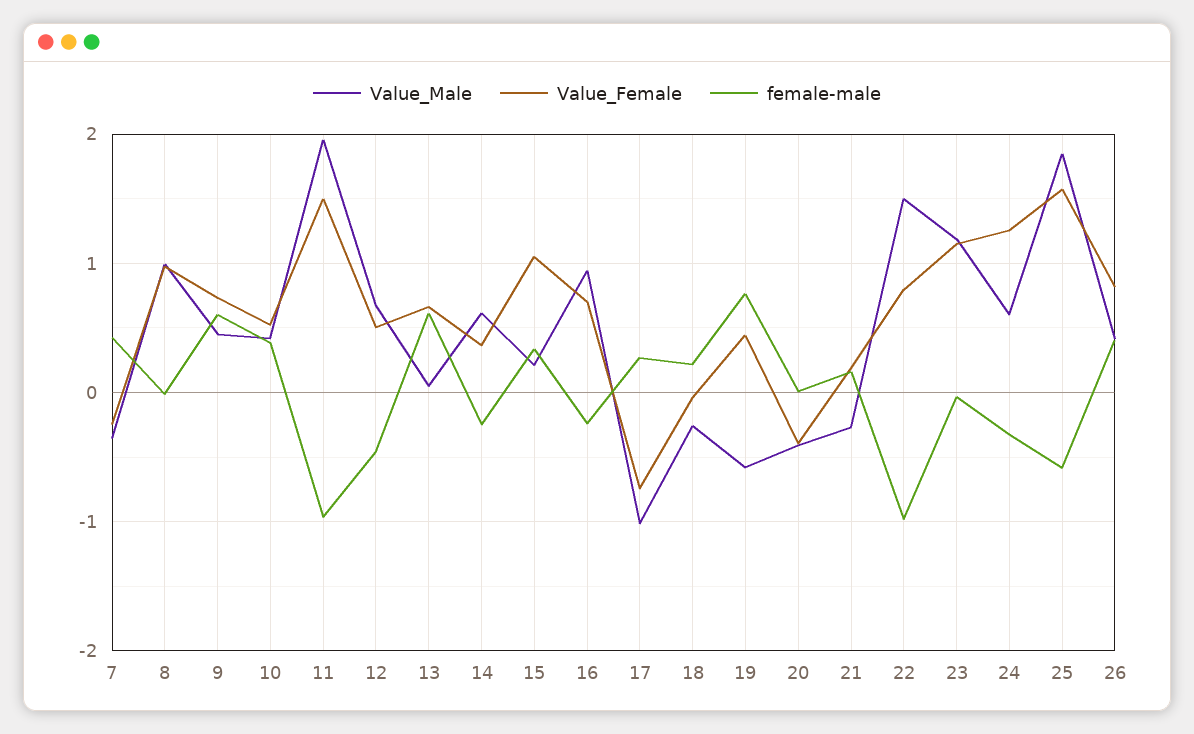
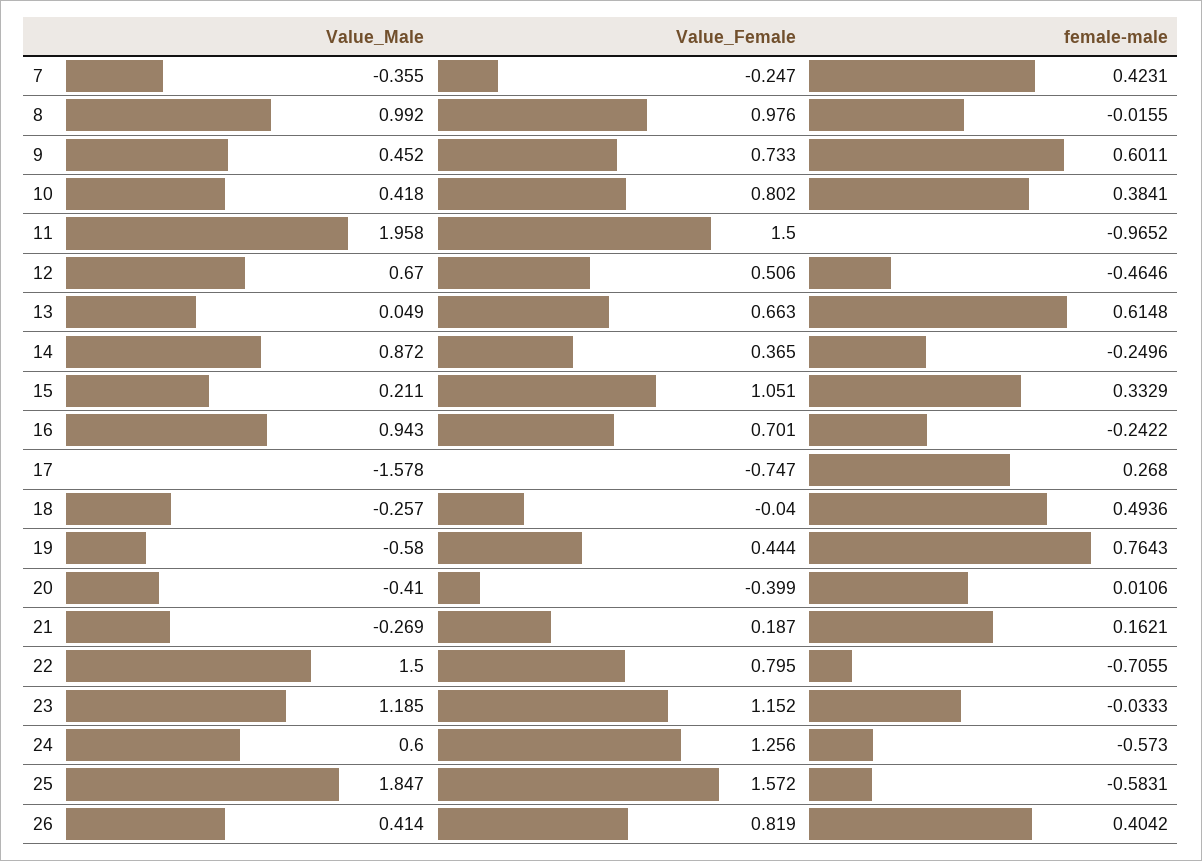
Value_Female, 10: 0.5 -> 0.802
Value_Male, 14: 0.6 -> 0.872
Value_Male, 17: -1 -> -1.578
female-male, 18: 0.2 -> 0.4936
female-male, 22: -1 -> -0.7055
female-male, 24: -0.3 -> -0.573

